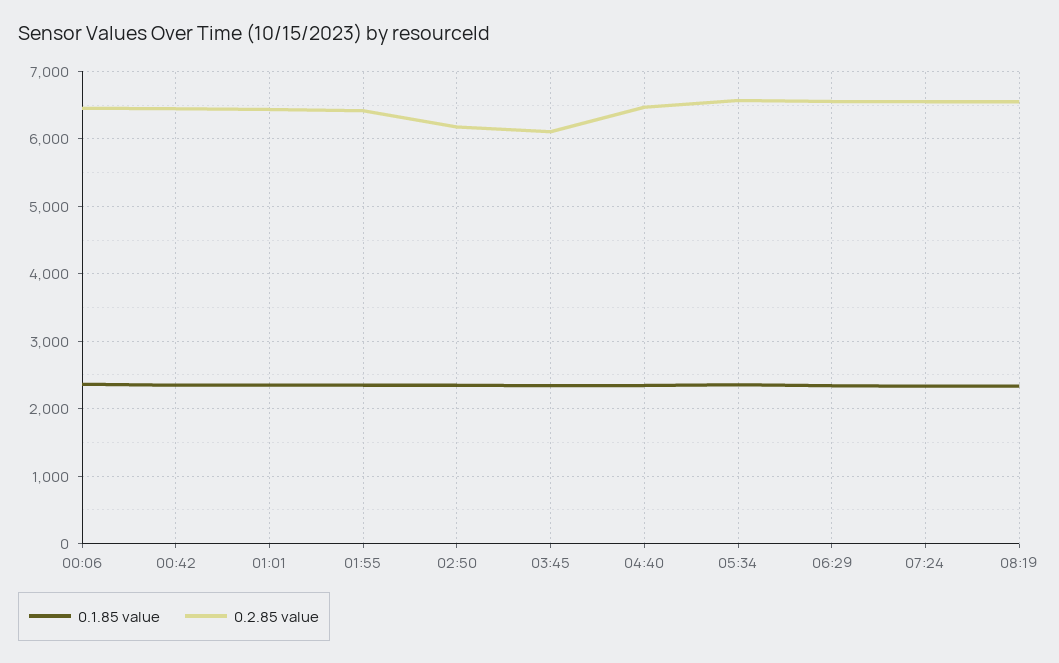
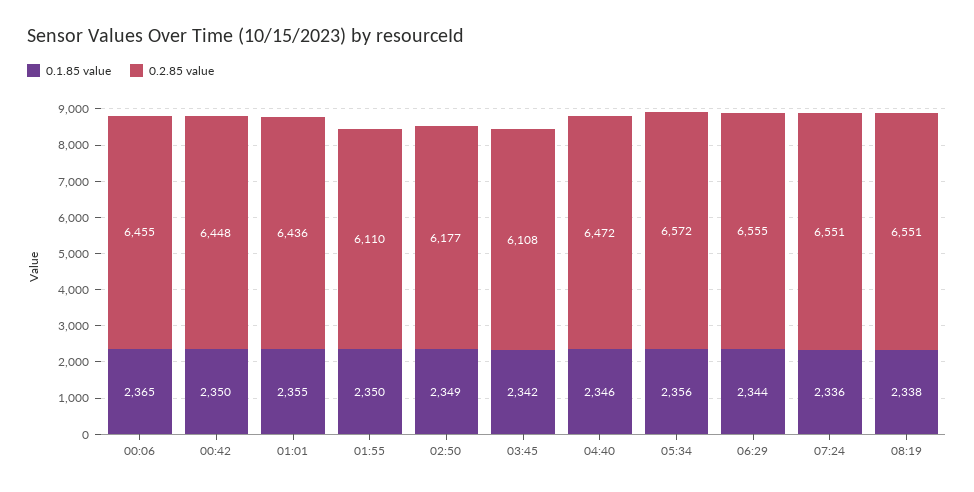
0.2.85 value, 01:55: 6400 -> 6110

